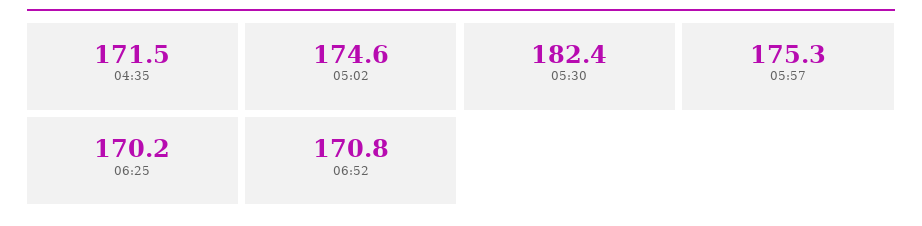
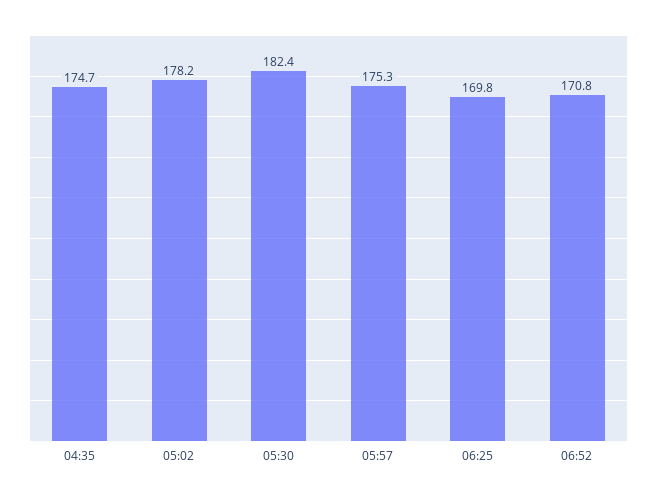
04:35: 171.5 -> 174.7
05:02: 174.6 -> 178.2
06:25: 170.2 -> 169.8

